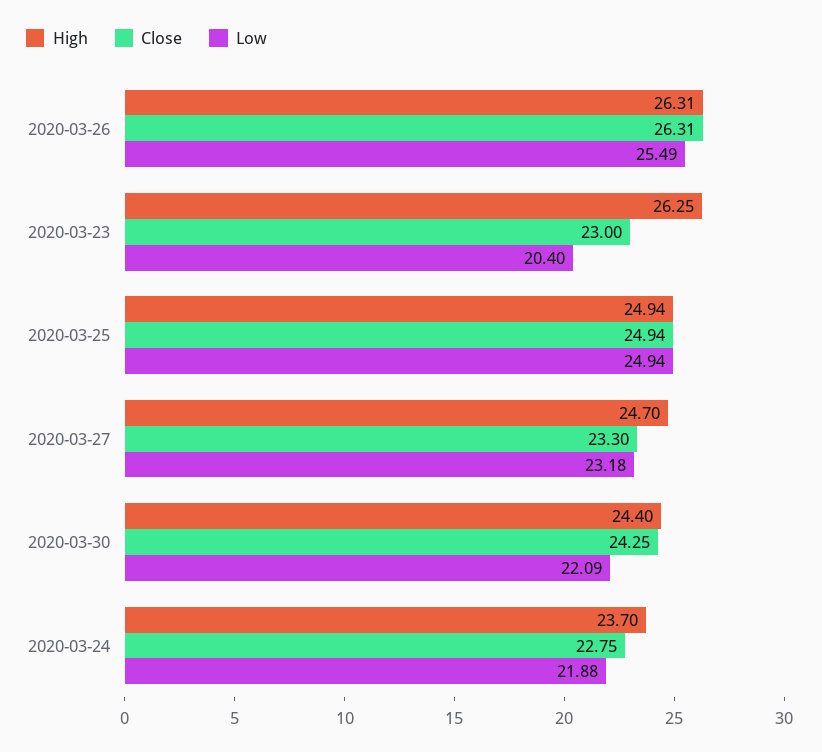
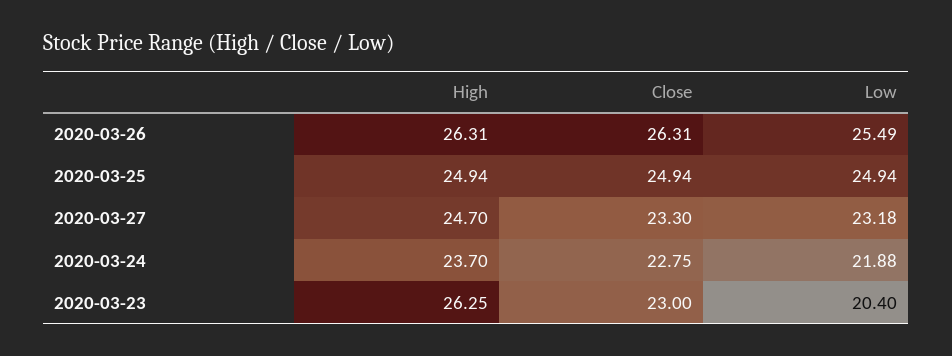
High, 2020-03-30: 24.4 -> none
Close, 2020-03-30: 24.25 -> none
Low, 2020-03-30: 22.09 -> none

